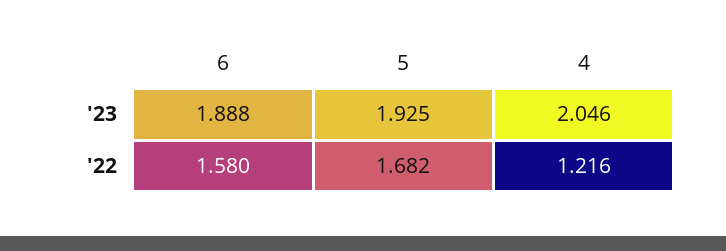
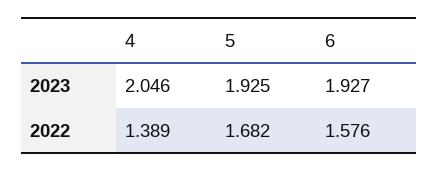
6, '23: 1.888 -> 1.927
6, '22: 1.58 -> 1.576
4, '22: 1.216 -> 1.389

